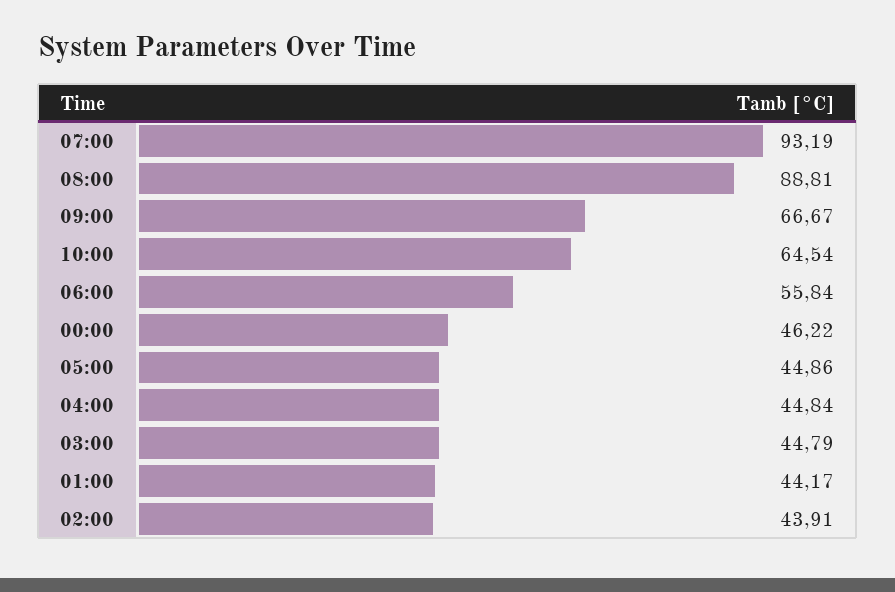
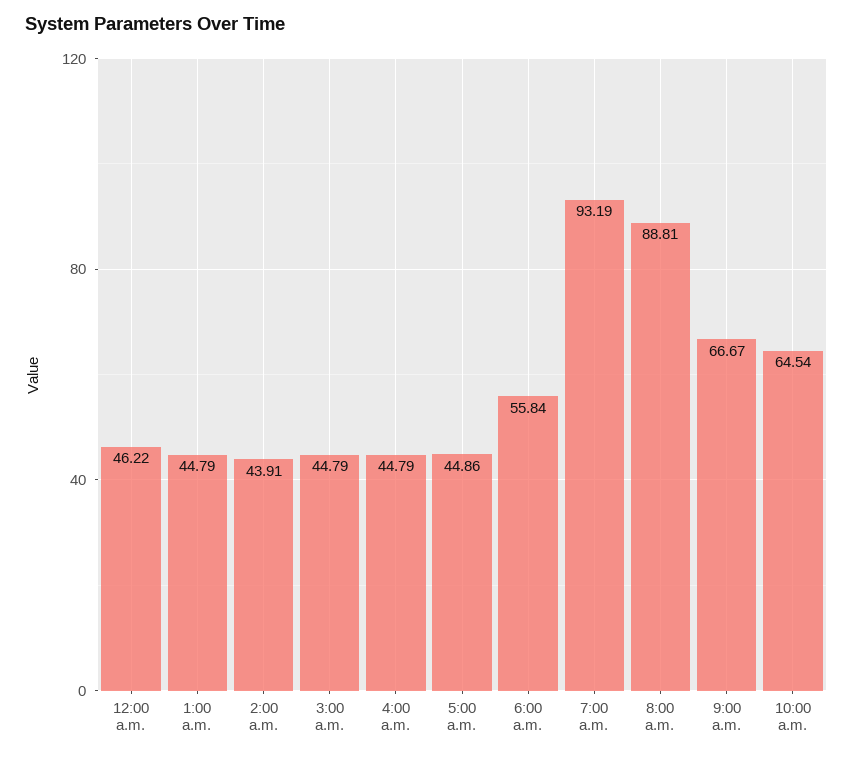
04:00: 44.84 -> 44.79
01:00: 44.17 -> 44.79

